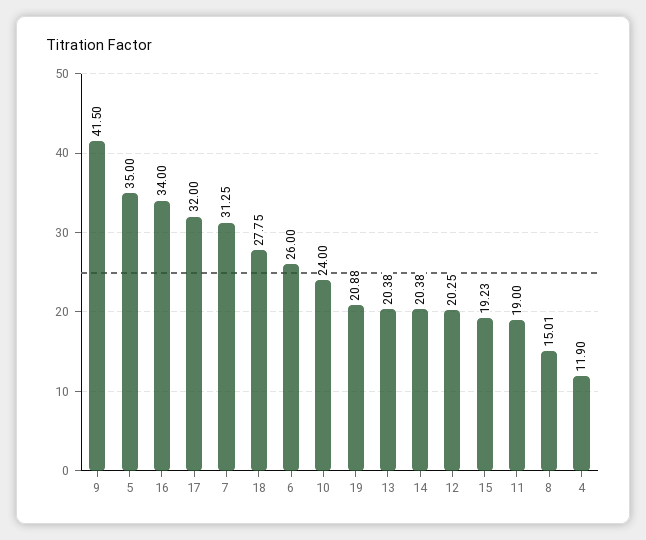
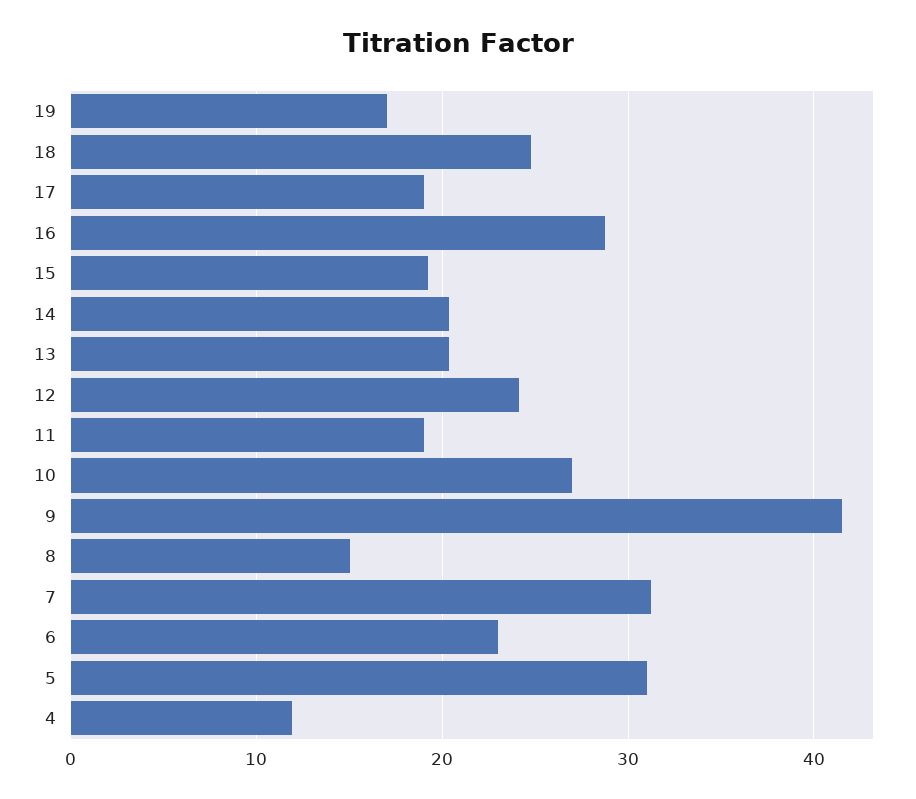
5: 35 -> 31
16: 34 -> 29
17: 32 -> 19
18: 27.75 -> 25
6: 26 -> 23
10: 24 -> 27
19: 20.88 -> 17
12: 20.25 -> 24

